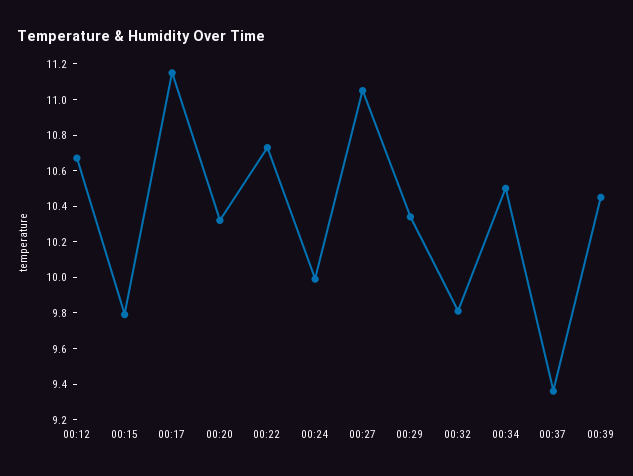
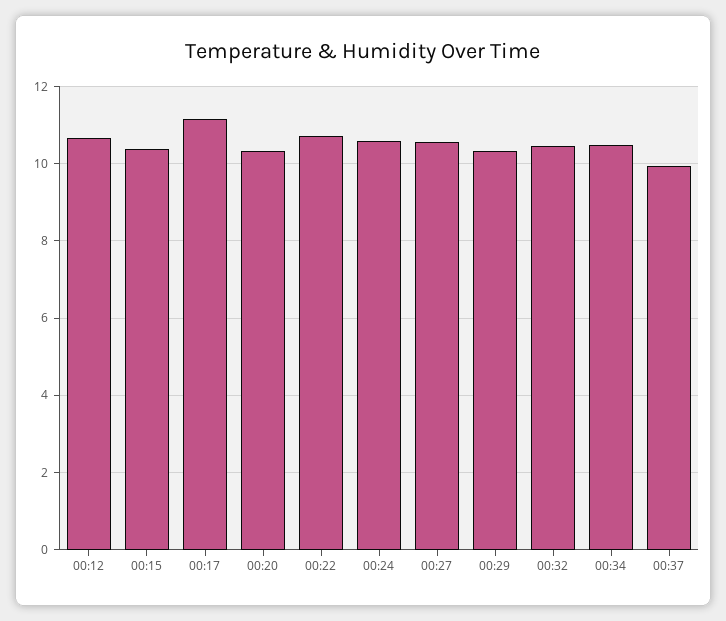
00:15: 9.8 -> 10.4
00:24: 10 -> 10.6
00:27: 11.05 -> 10.6
00:32: 9.8 -> 10.4
00:37: 9.35 -> 10
00:39: 10.45 -> none

